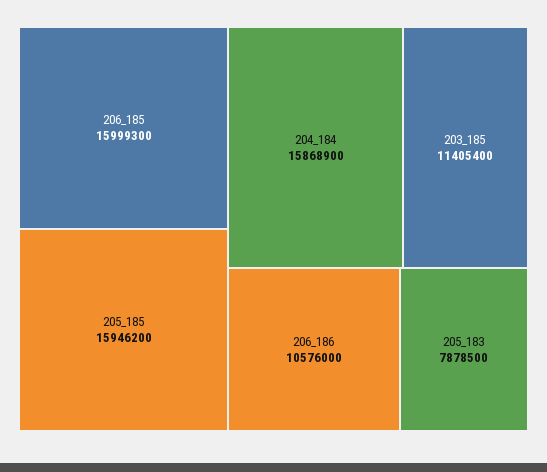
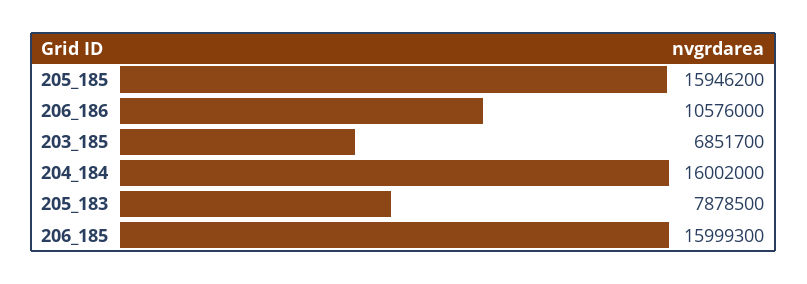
204_184: 15868900 -> 16002000
203_185: 11405400 -> 6851700

